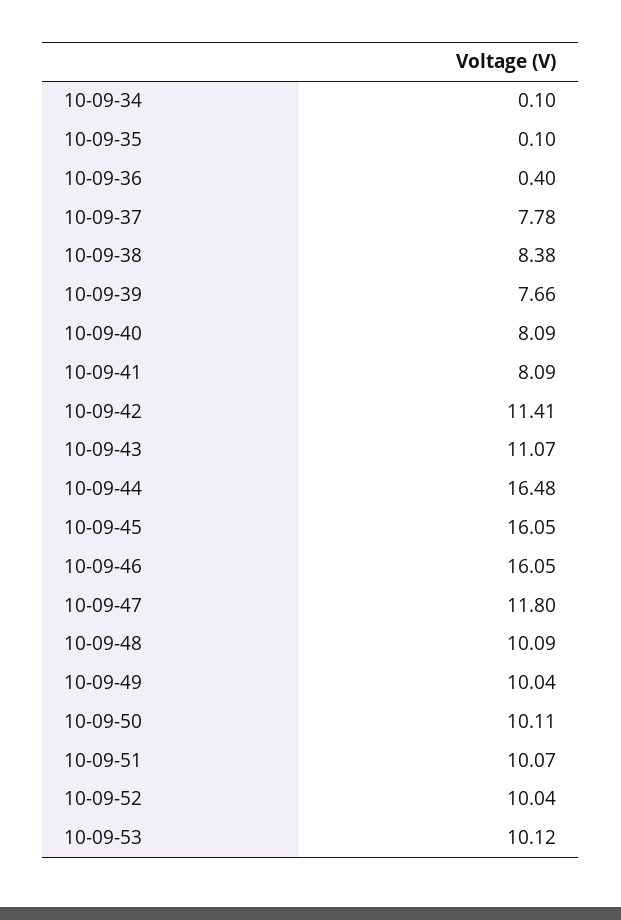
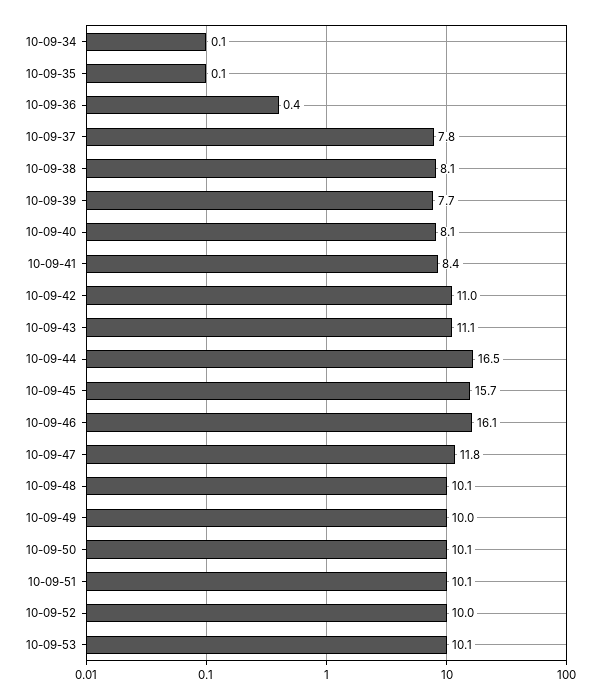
10-09-38: 8.38 -> 8.1
10-09-41: 8.09 -> 8.4
10-09-42: 11.41 -> 11
10-09-45: 16.05 -> 15.7

